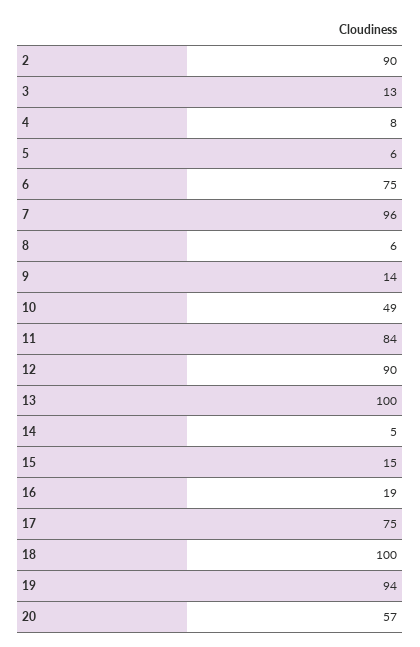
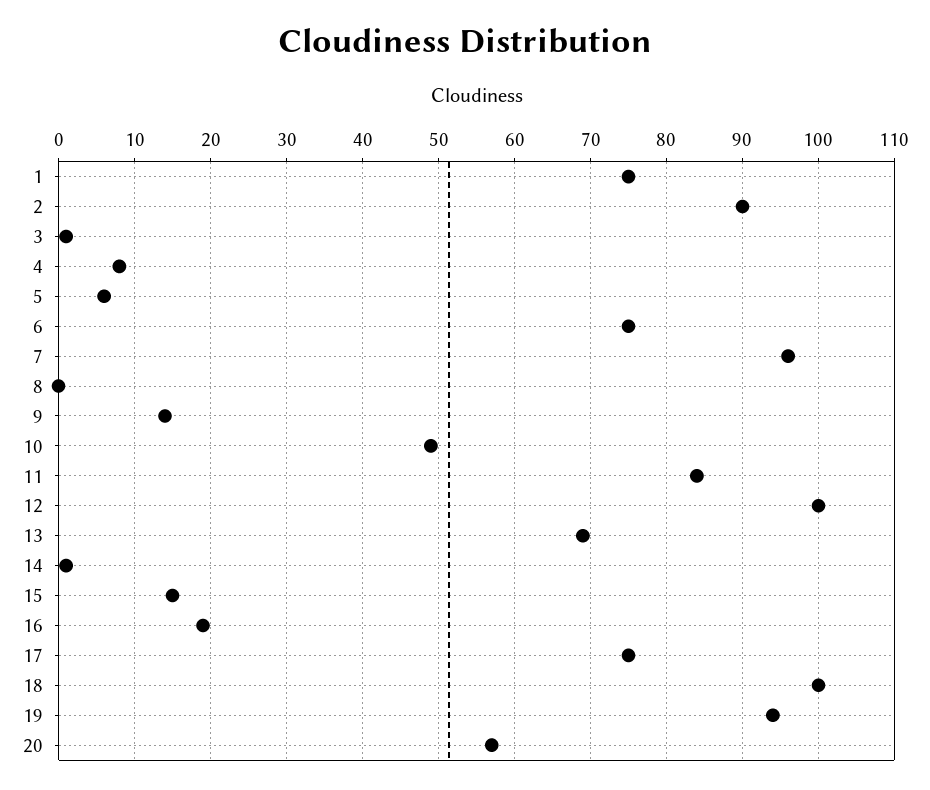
3: 13 -> 1
8: 6 -> 0
12: 90 -> 100
13: 100 -> 69
14: 5 -> 1
1: none -> 75

